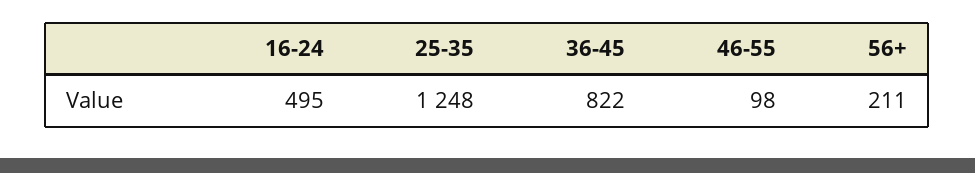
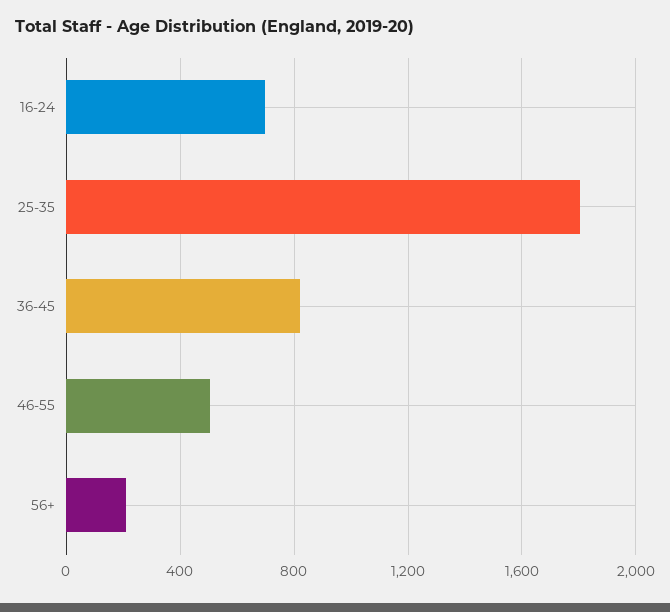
16-24: 495 -> 700
25-35: 1248 -> 1800
46-55: 98 -> 500

